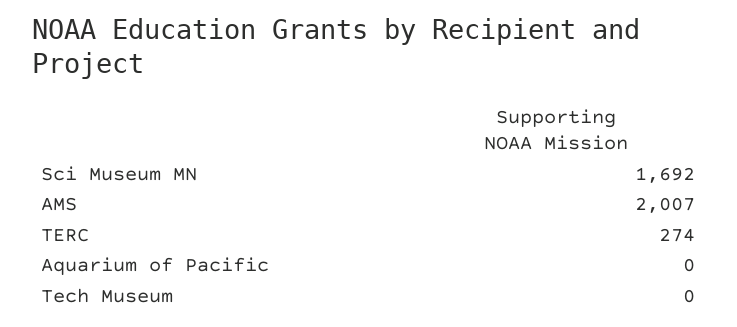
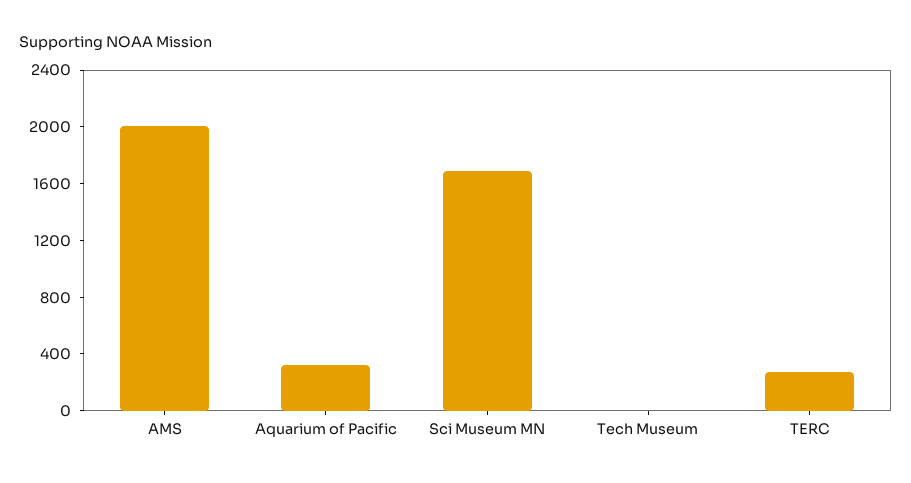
Aquarium of Pacific: 0 -> 300

